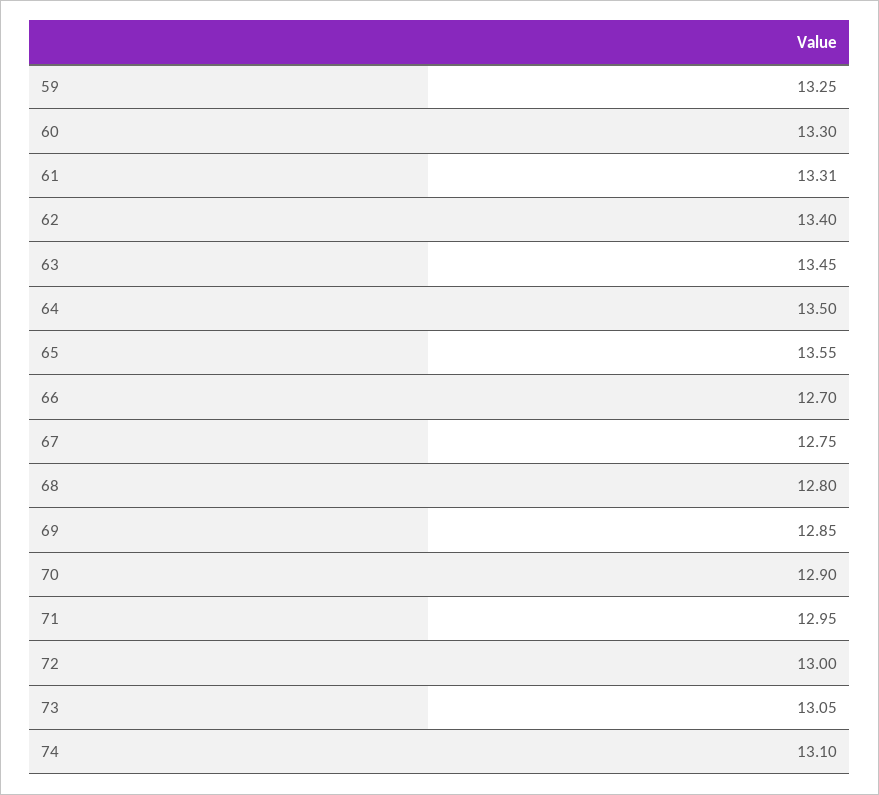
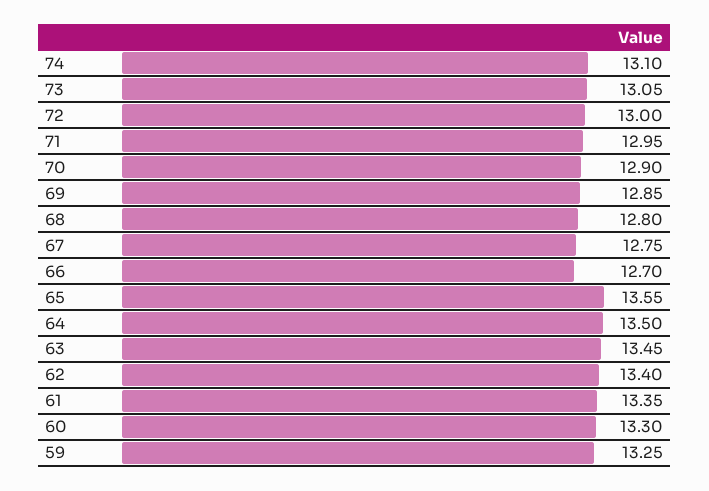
61: 13.31 -> 13.35

